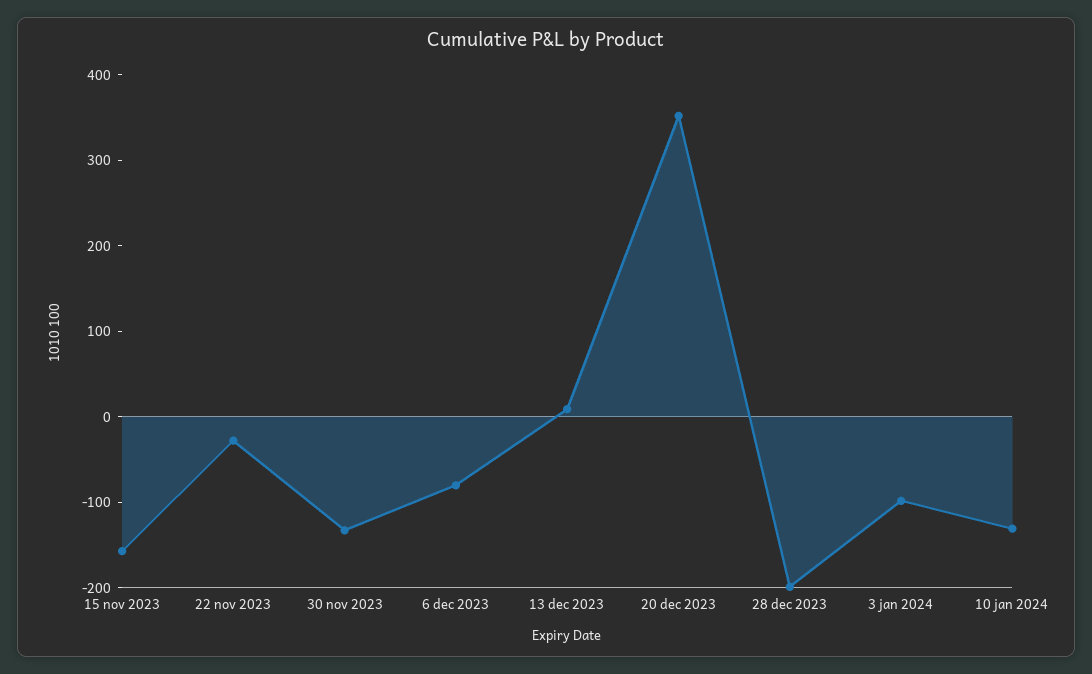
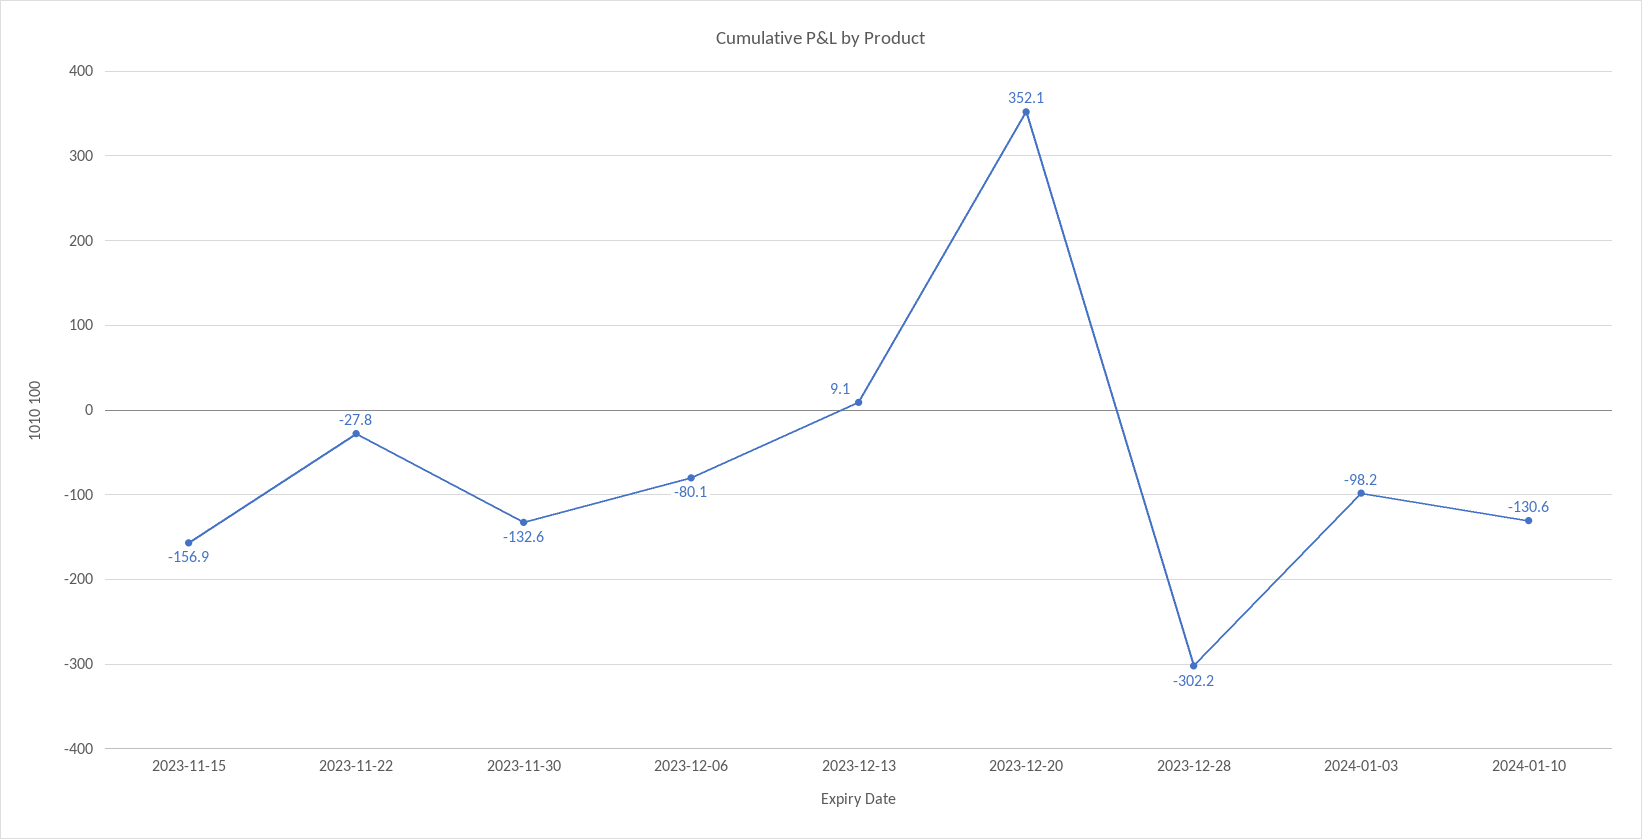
28 dec 2023: -200 -> -302.2

